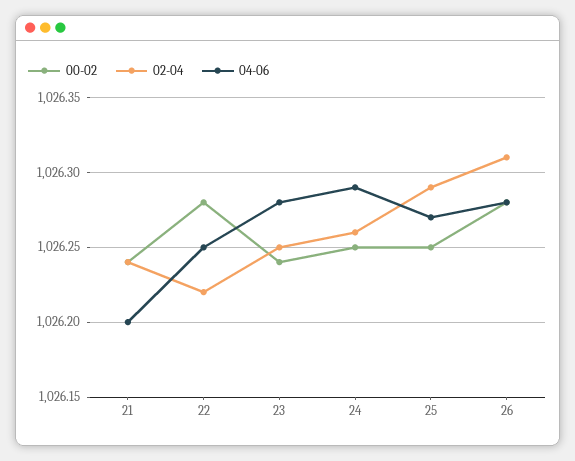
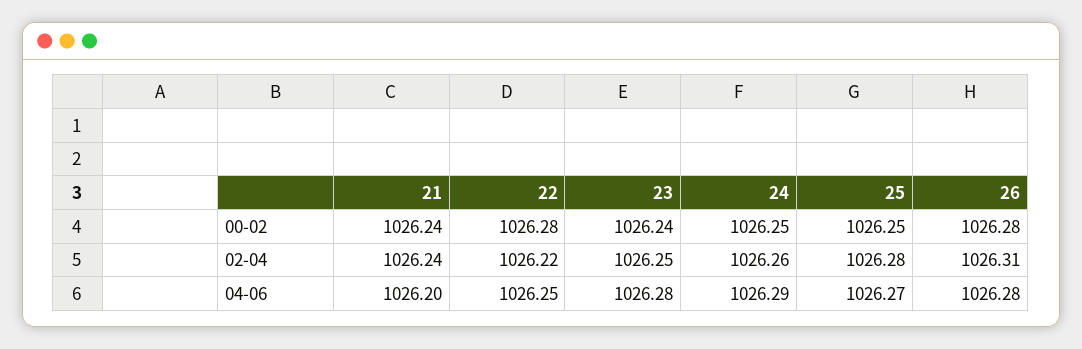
02-04, 25: 1026.29 -> 1026.28

